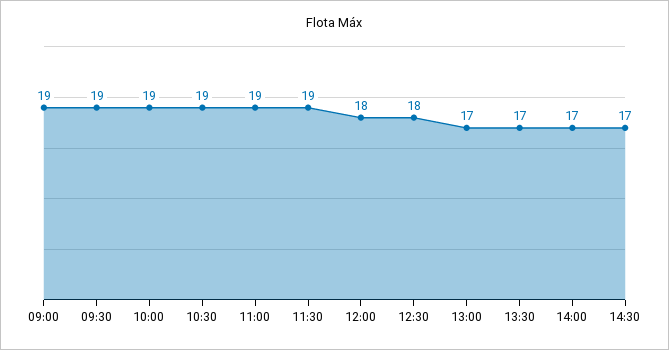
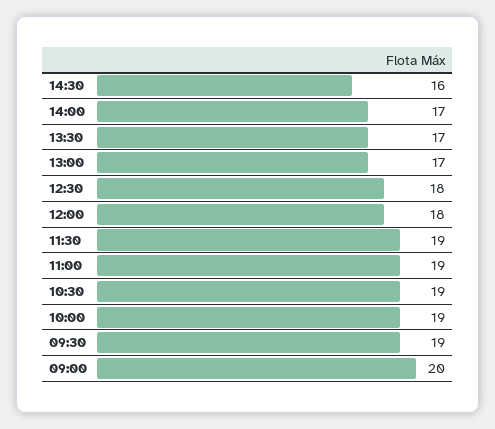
09:00: 19 -> 20
14:30: 17 -> 16

